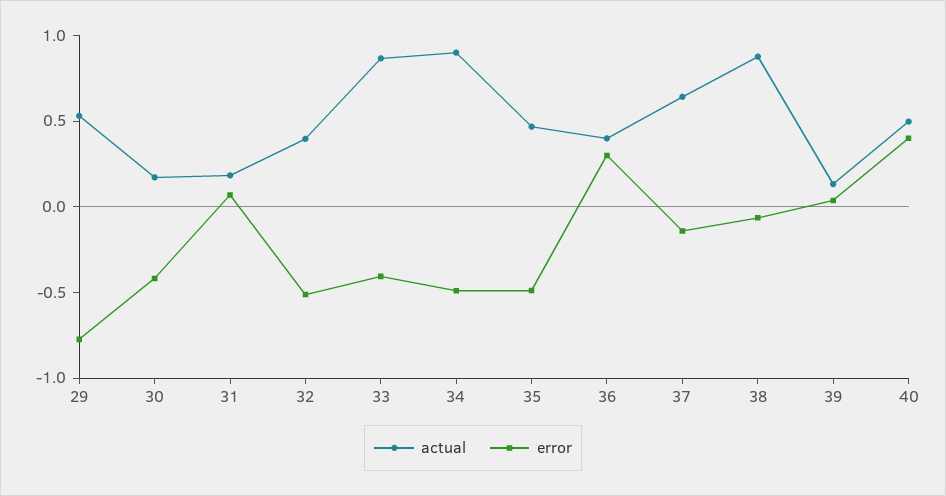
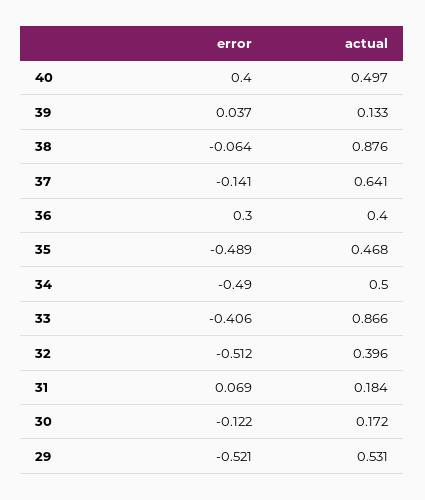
error, 29: -0.8 -> -0.521
error, 30: -0.4 -> -0.122
actual, 34: 0.9 -> 0.5

